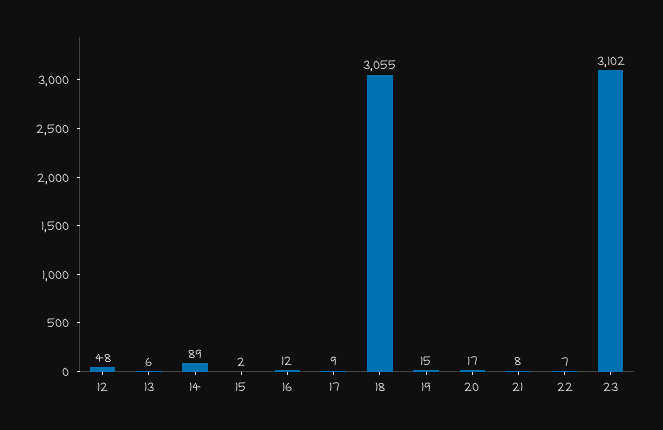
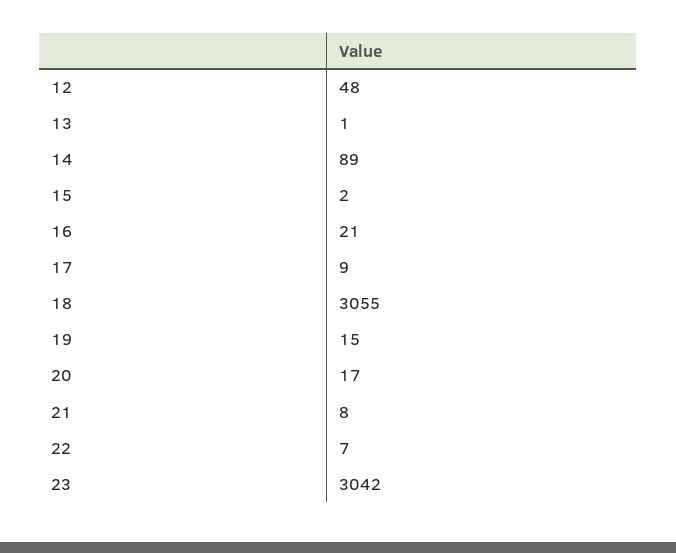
13: 6 -> 1
16: 12 -> 21
23: 3102 -> 3042

